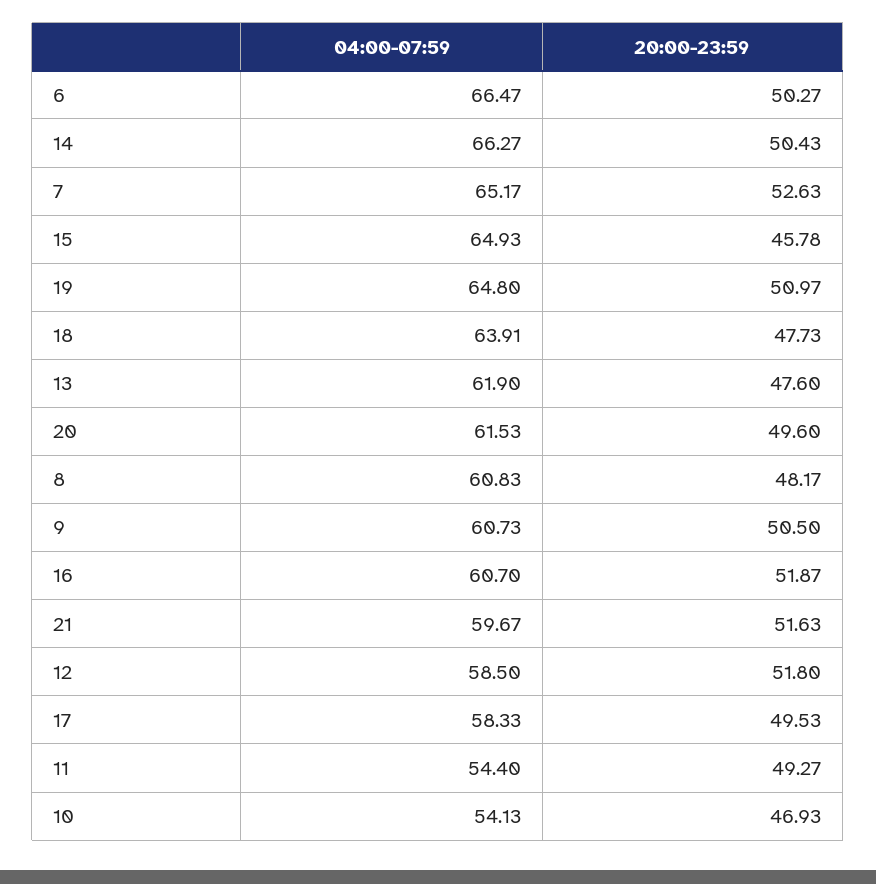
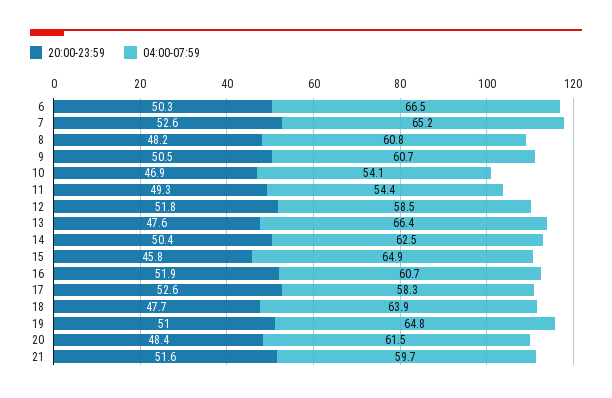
04:00-07:59, 14: 66.27 -> 62.5
04:00-07:59, 13: 61.9 -> 66.4
20:00-23:59, 20: 49.6 -> 48.4
20:00-23:59, 17: 49.53 -> 52.6

